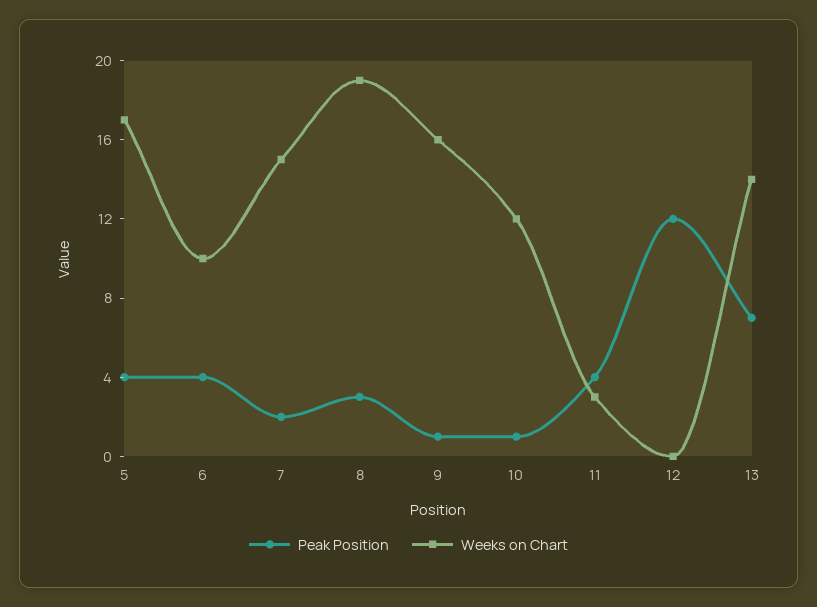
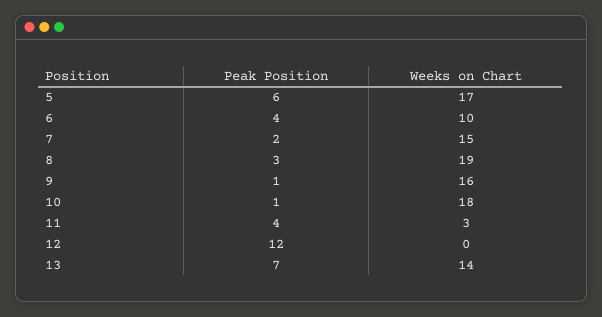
Peak Position, 5: 4 -> 6
Weeks on Chart, 10: 12 -> 18

